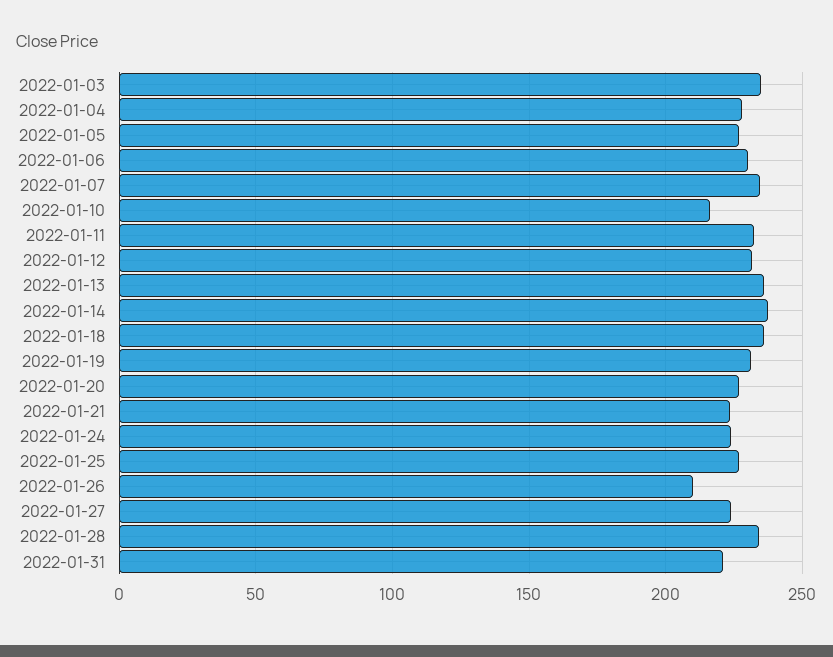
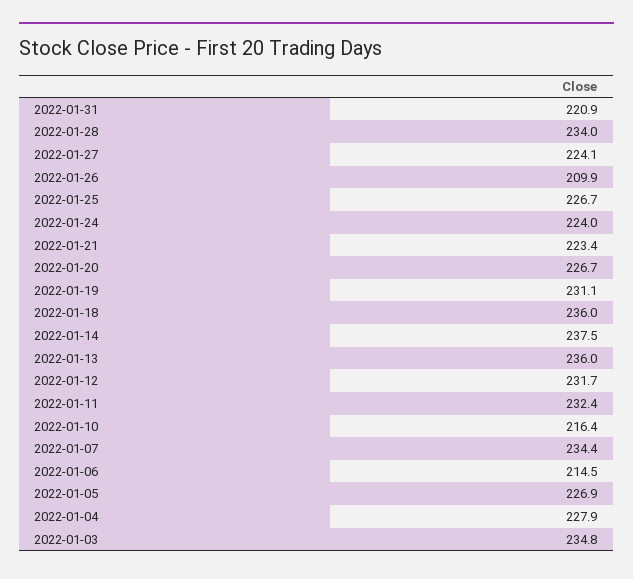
2022-01-06: 230 -> 214.5

